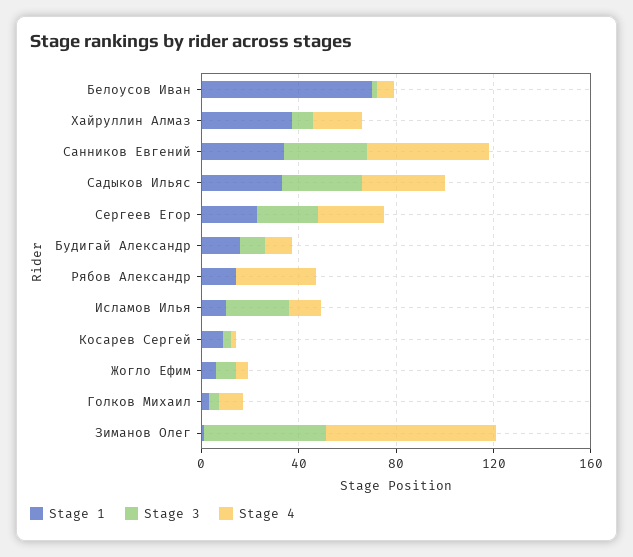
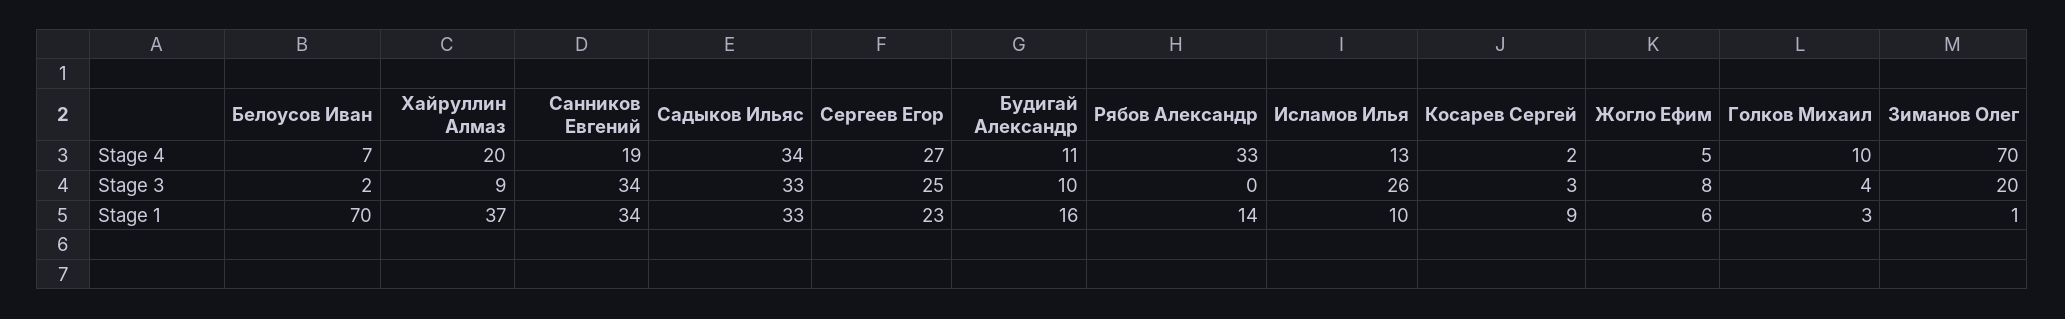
Stage 4, Санников Евгений: 50 -> 19
Stage 3, Зиманов Олег: 50 -> 20

